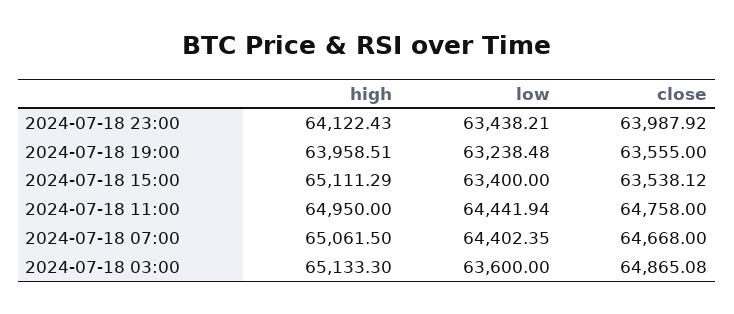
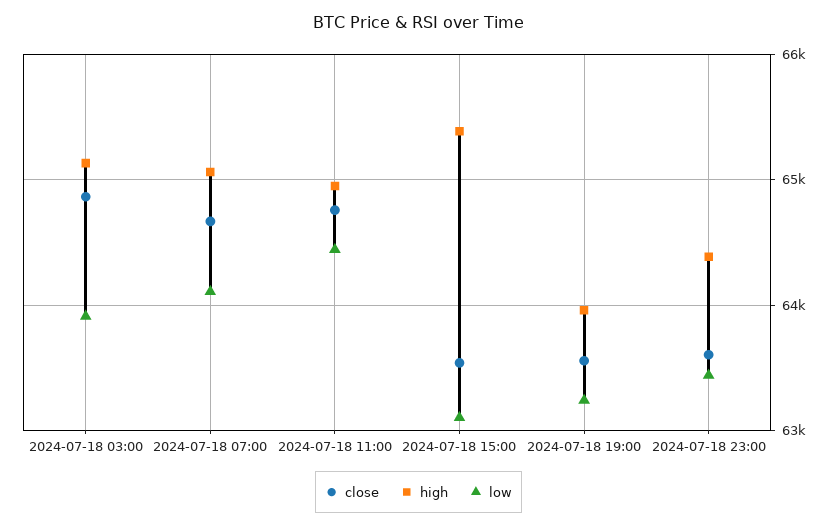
high, 2024-07-18 23:00: 64122.43 -> 64400
close, 2024-07-18 23:00: 63987.92 -> 63600
high, 2024-07-18 15:00: 65111.29 -> 65400
low, 2024-07-18 15:00: 63400 -> 63100
low, 2024-07-18 07:00: 64402.35 -> 64100
low, 2024-07-18 03:00: 63600 -> 63900

